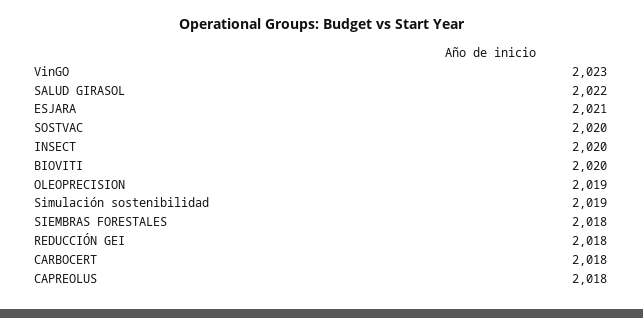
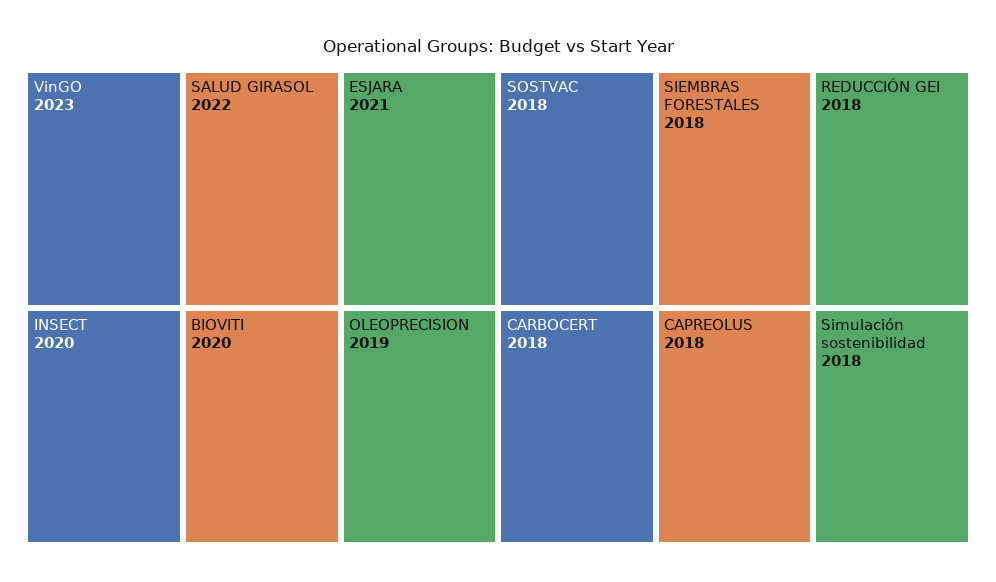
SOSTVAC: 2020 -> 2018
Simulación sostenibilidad: 2019 -> 2018

